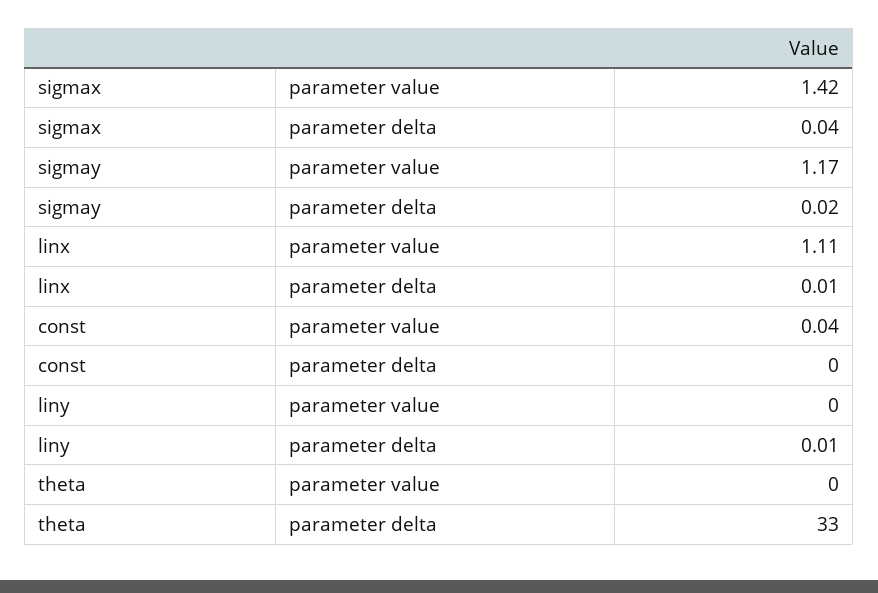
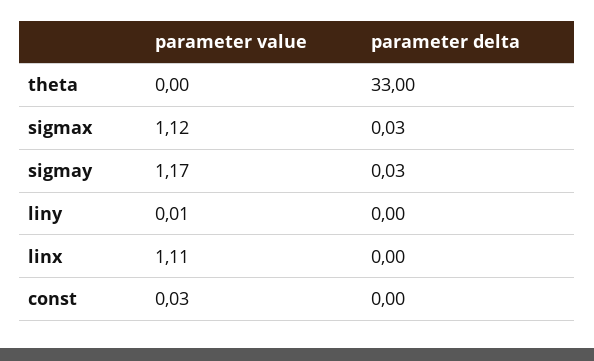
sigmax, parameter value: 1.42 -> 1.12
sigmax, parameter delta: 0.04 -> 0.03
sigmay, parameter delta: 0.02 -> 0.03
linx, parameter delta: 0.01 -> 0
const, parameter value: 0.04 -> 0.03
liny, parameter value: 0 -> 0.01
liny, parameter delta: 0.01 -> 0

